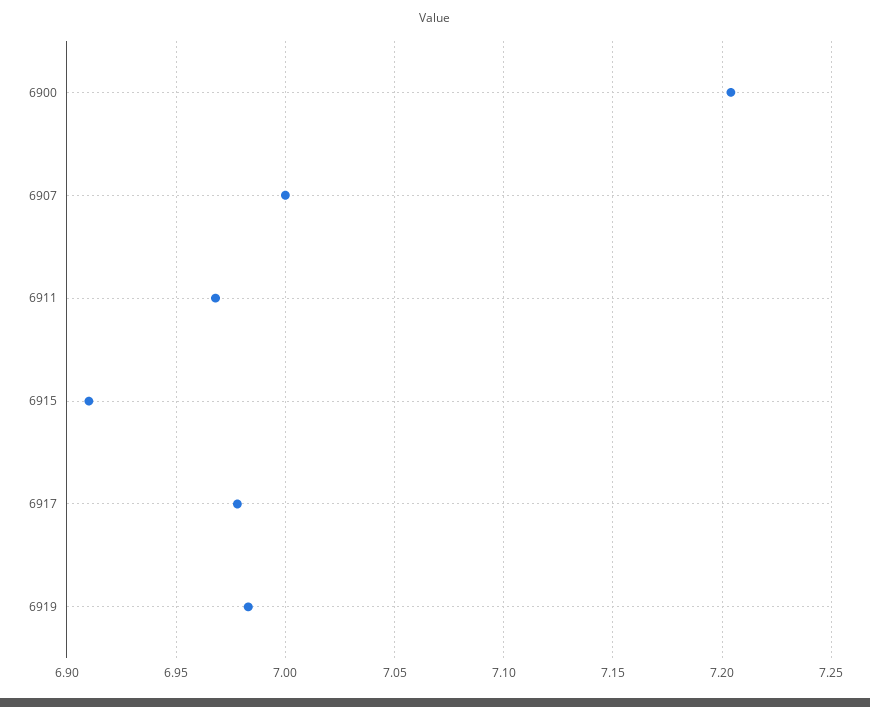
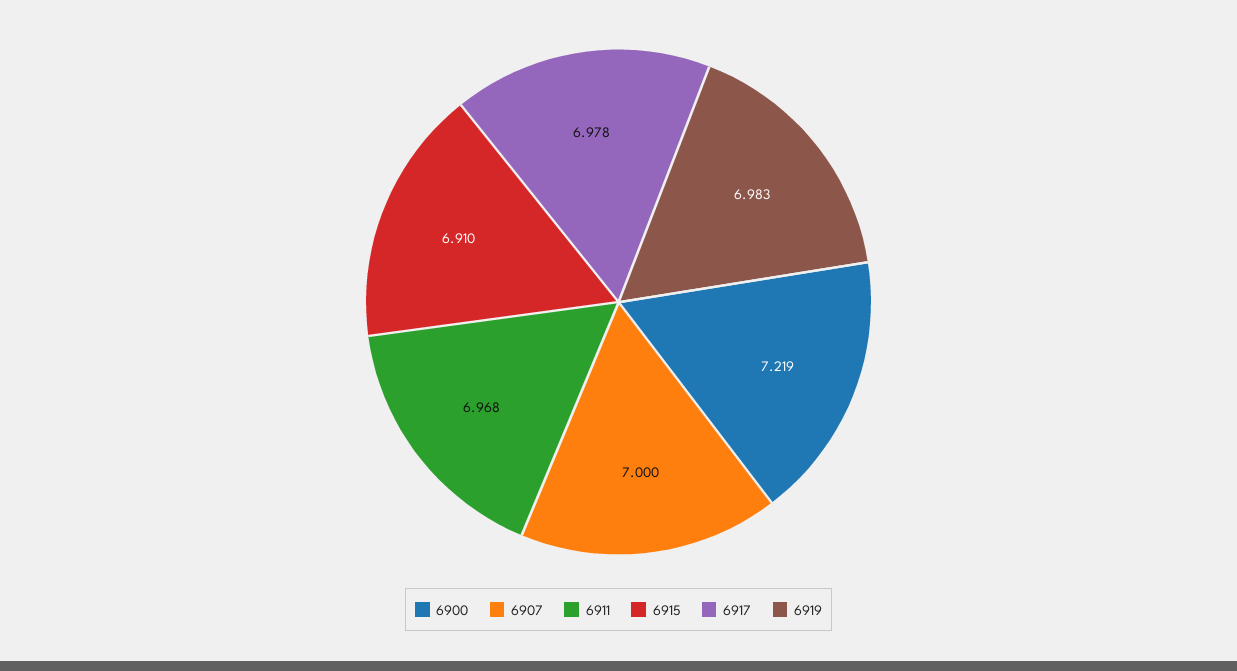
6900: 7.205 -> 7.219

